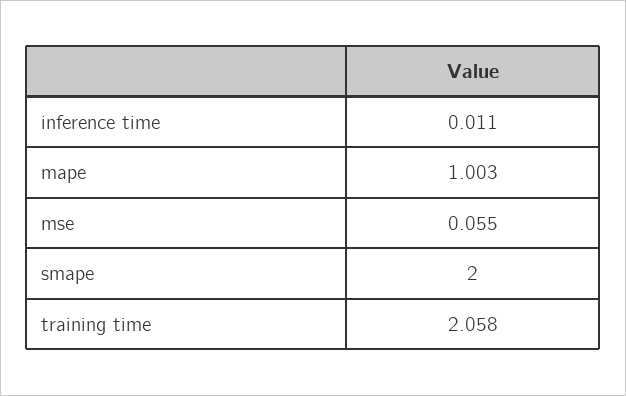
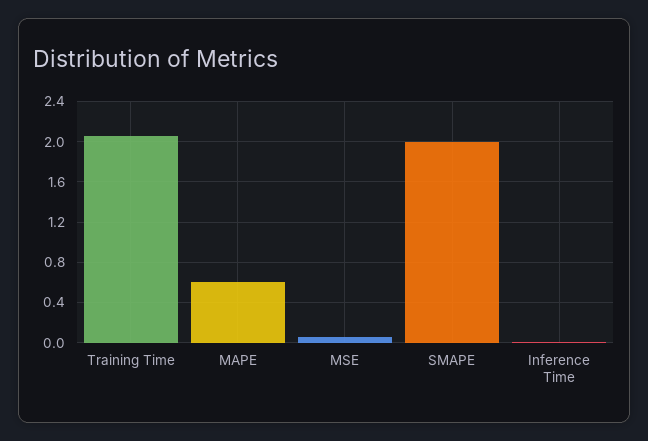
mape: 1.003 -> 0.6

